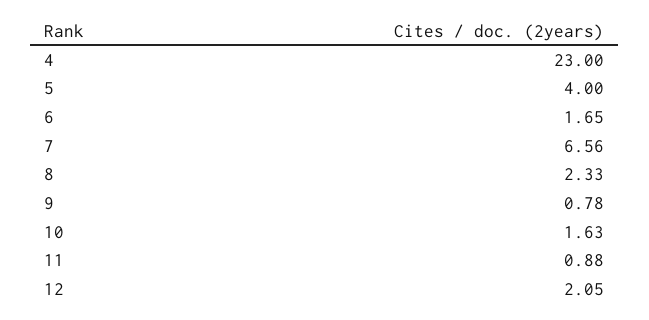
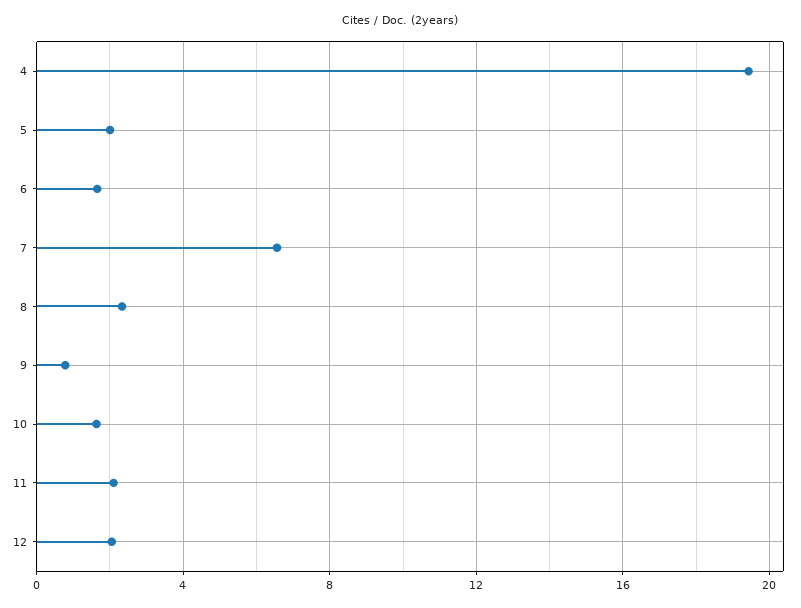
4: 23 -> 19.5
5: 4 -> 2
11: 0.88 -> 2

